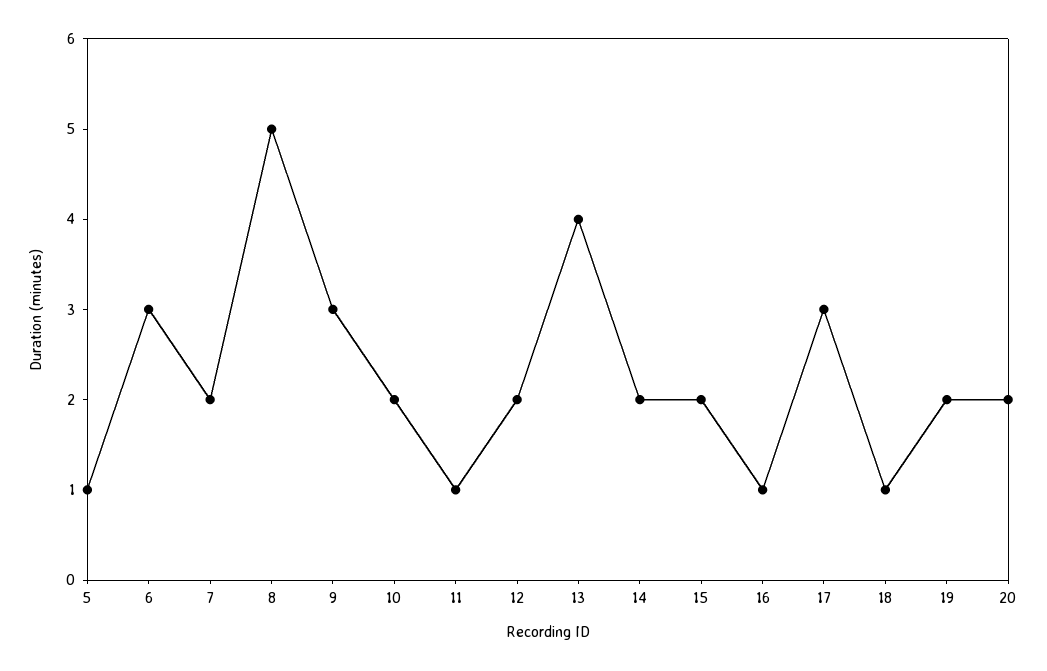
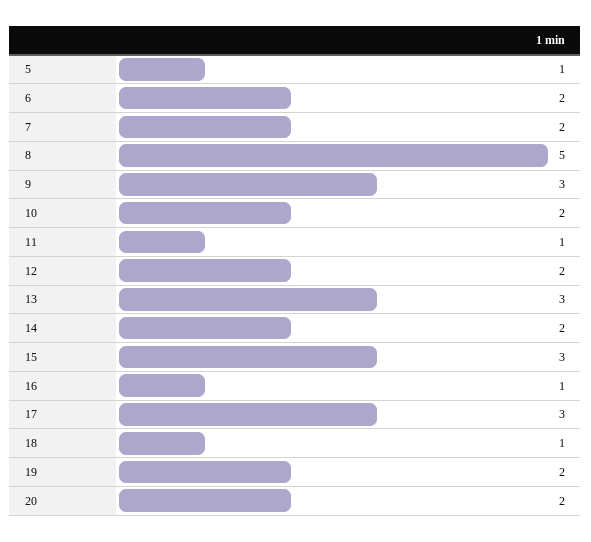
6: 3 -> 2
13: 4 -> 3
15: 2 -> 3

